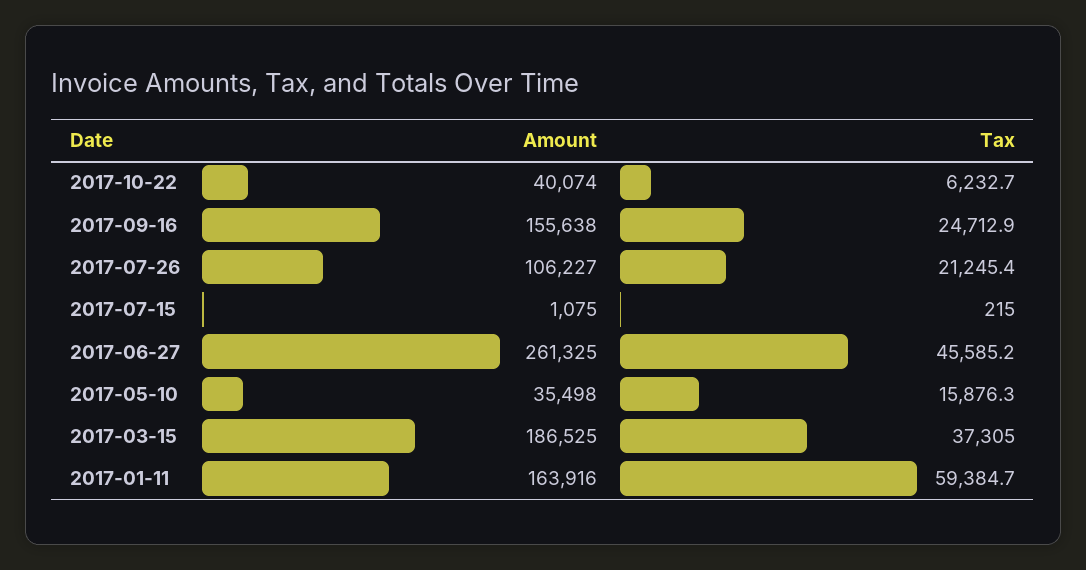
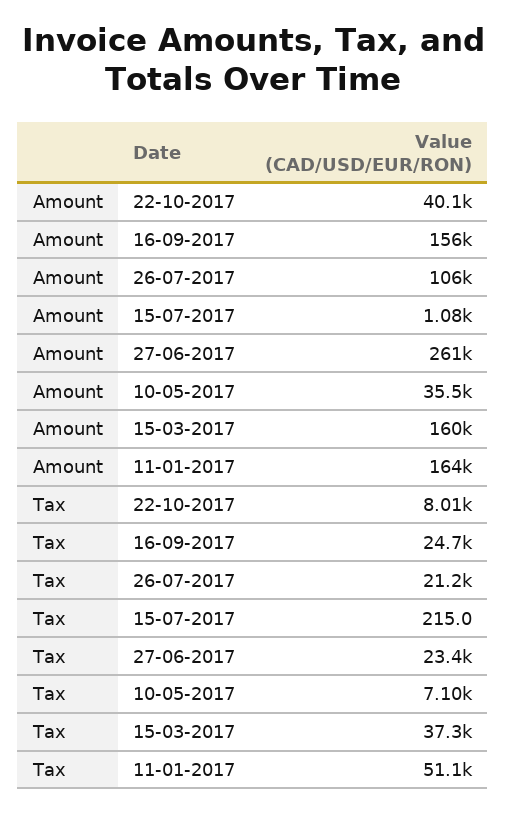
Tax, 2017-10-22: 6232.7 -> 8010
Tax, 2017-06-27: 45585.2 -> 23400
Tax, 2017-05-10: 15876.3 -> 7100
Amount, 2017-03-15: 186525 -> 160000
Tax, 2017-01-11: 59384.7 -> 51100

